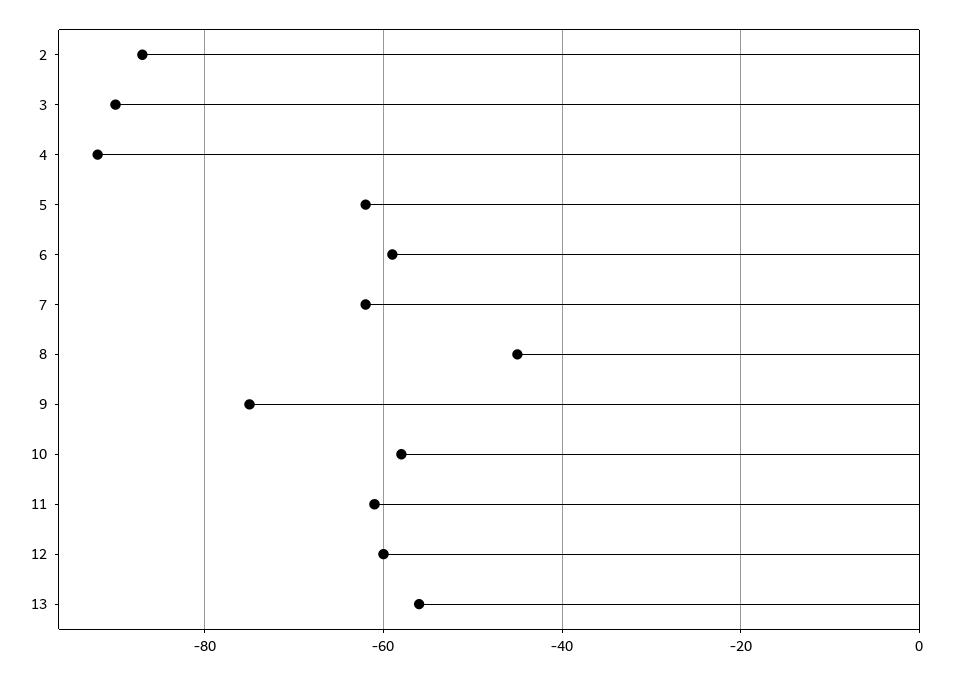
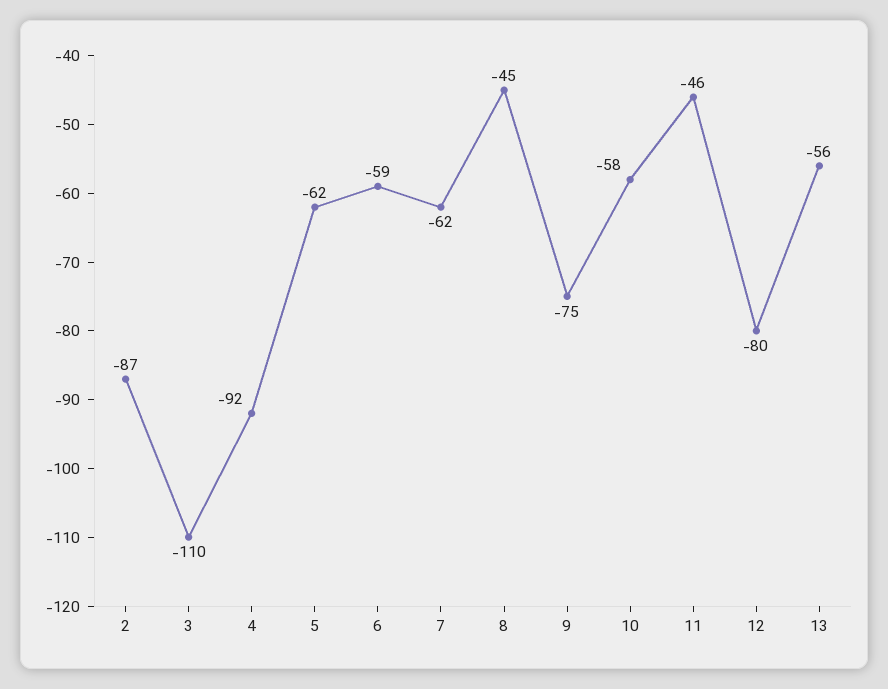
3: -90 -> -110
11: -60 -> -46
12: -60 -> -80

